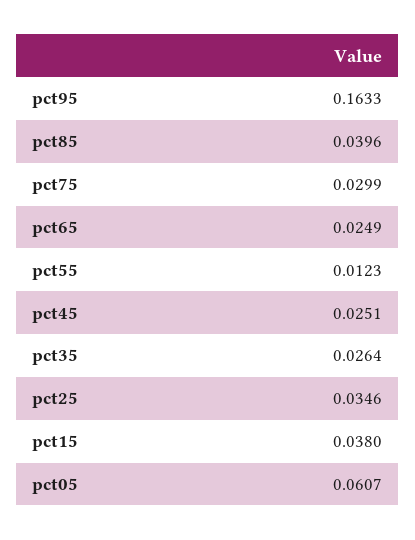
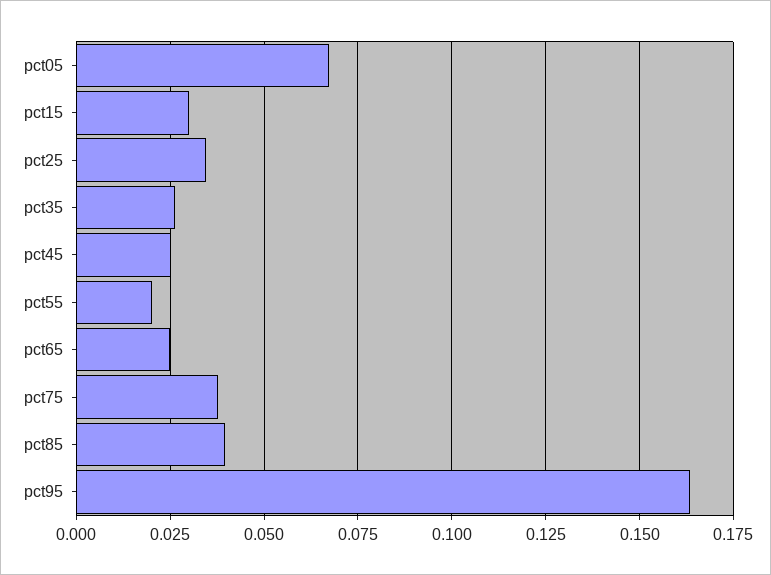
pct75: 0.0299 -> 0.0375
pct55: 0.0123 -> 0.02
pct15: 0.038 -> 0.03
pct05: 0.0607 -> 0.0675

